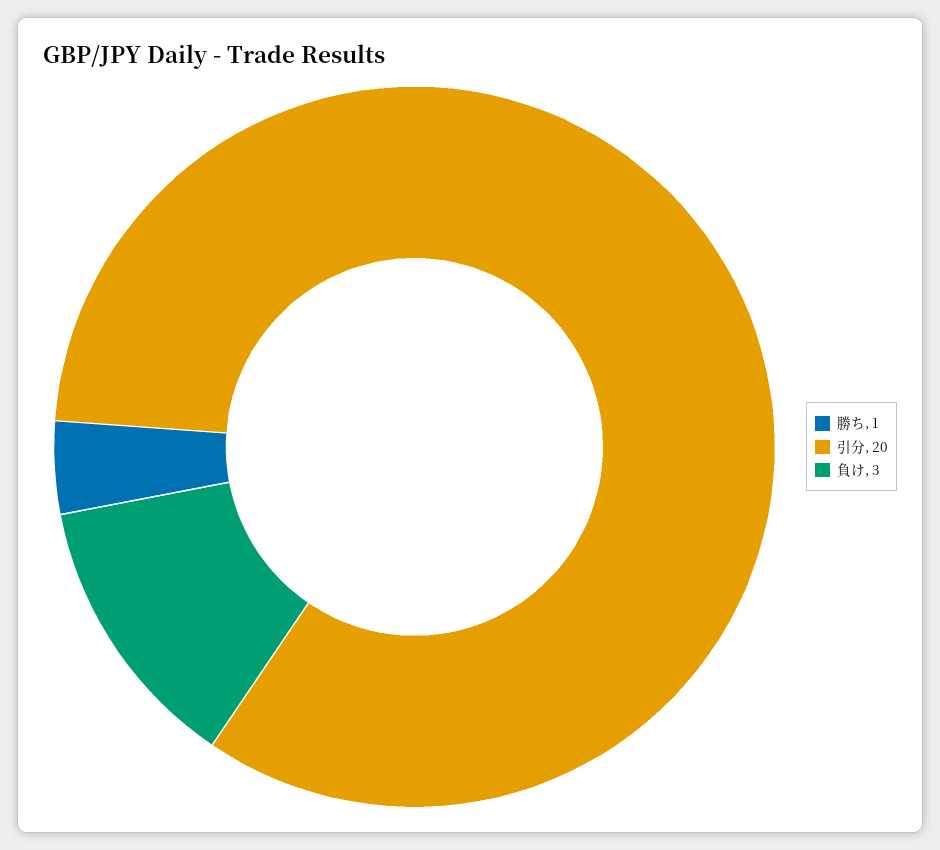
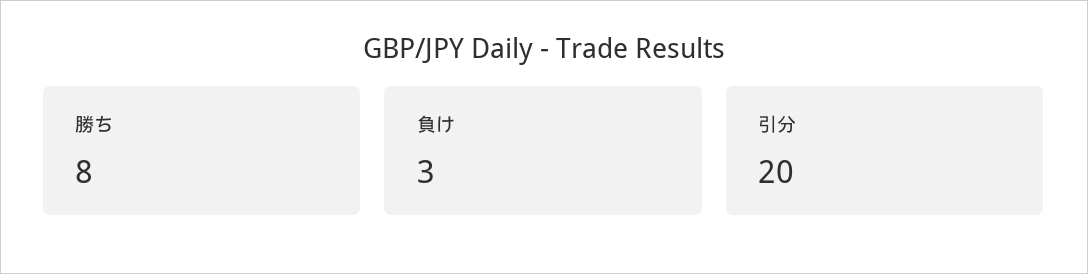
勝ち: 1 -> 8

